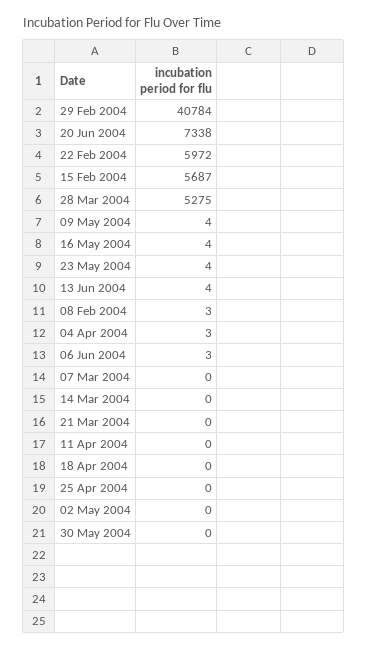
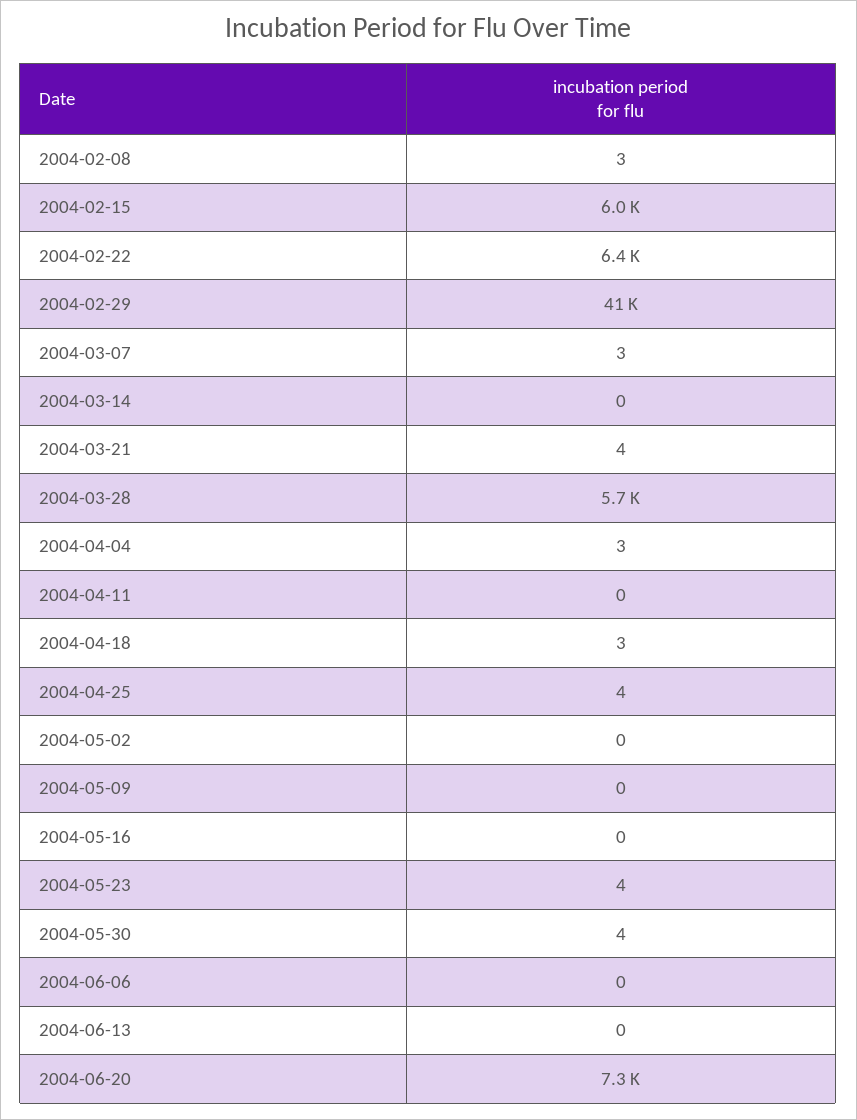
22 Feb 2004: 5972 -> 6400
15 Feb 2004: 5687 -> 6000
28 Mar 2004: 5275 -> 5700
09 May 2004: 4 -> 0
16 May 2004: 4 -> 0
13 Jun 2004: 4 -> 0
06 Jun 2004: 3 -> 0
07 Mar 2004: 0 -> 3
21 Mar 2004: 0 -> 4
18 Apr 2004: 0 -> 3
25 Apr 2004: 0 -> 4
30 May 2004: 0 -> 4

